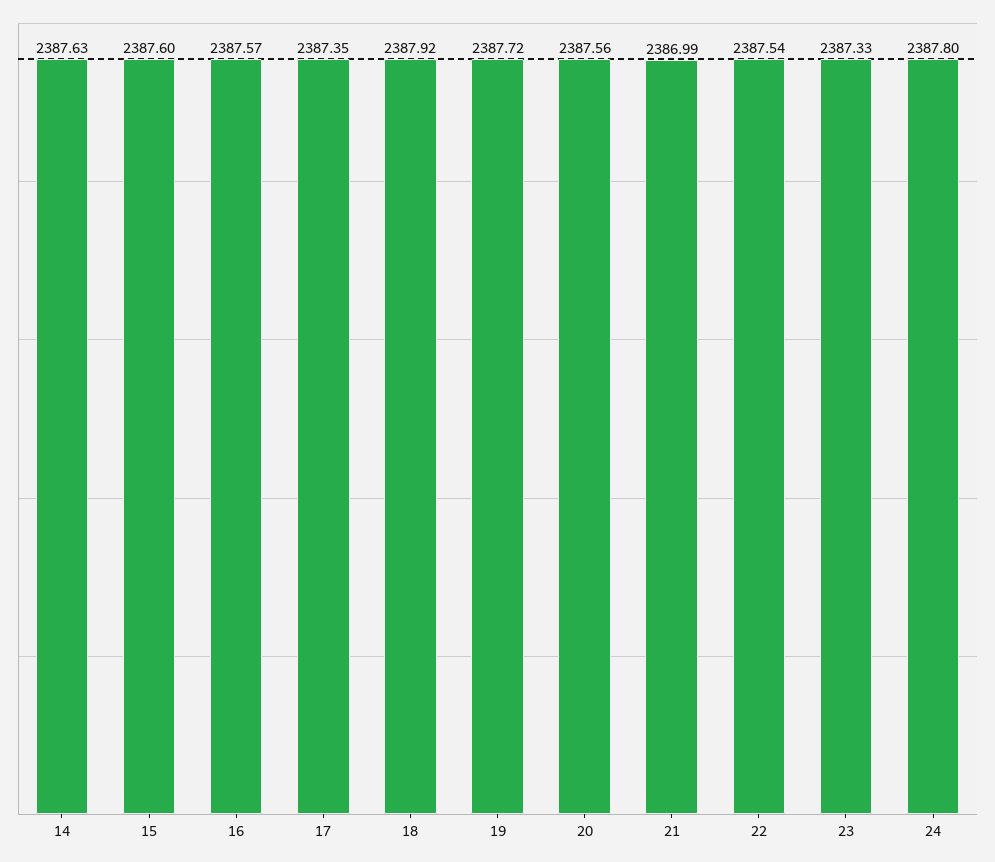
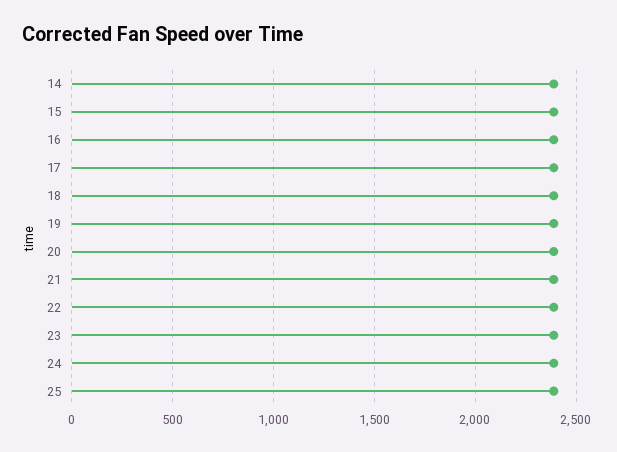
25: none -> 2400

